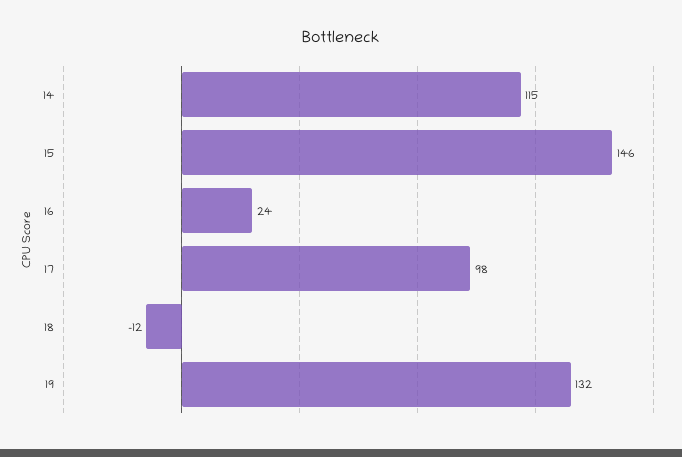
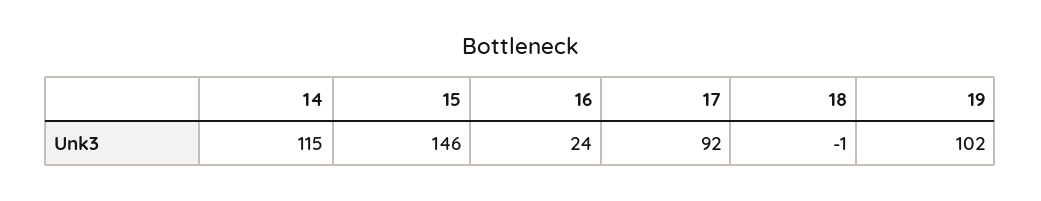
17: 98 -> 92
18: -12 -> -1
19: 132 -> 102

